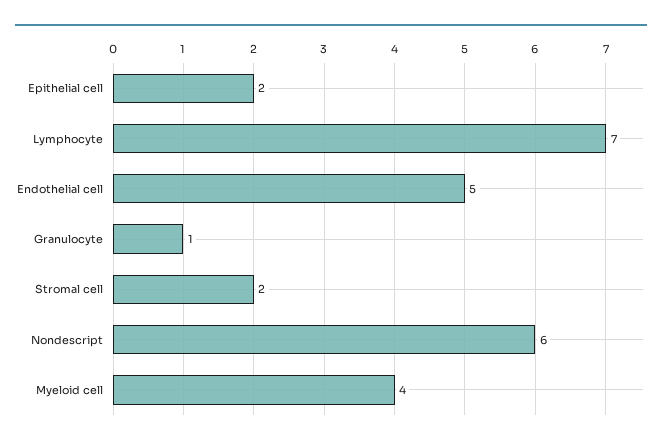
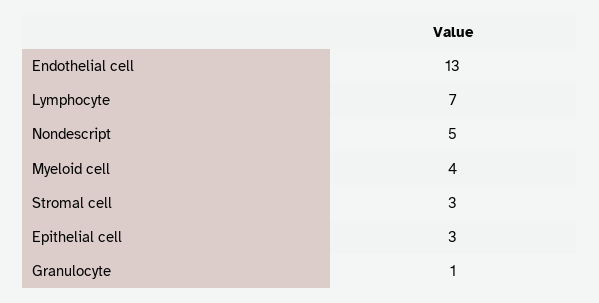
Epithelial cell: 2 -> 3
Endothelial cell: 5 -> 13
Stromal cell: 2 -> 3
Nondescript: 6 -> 5

